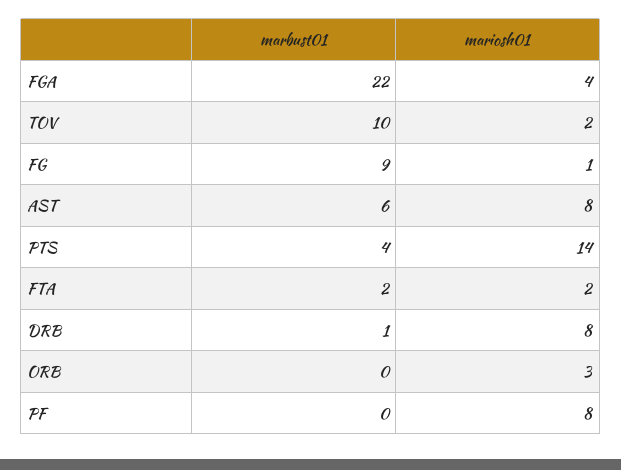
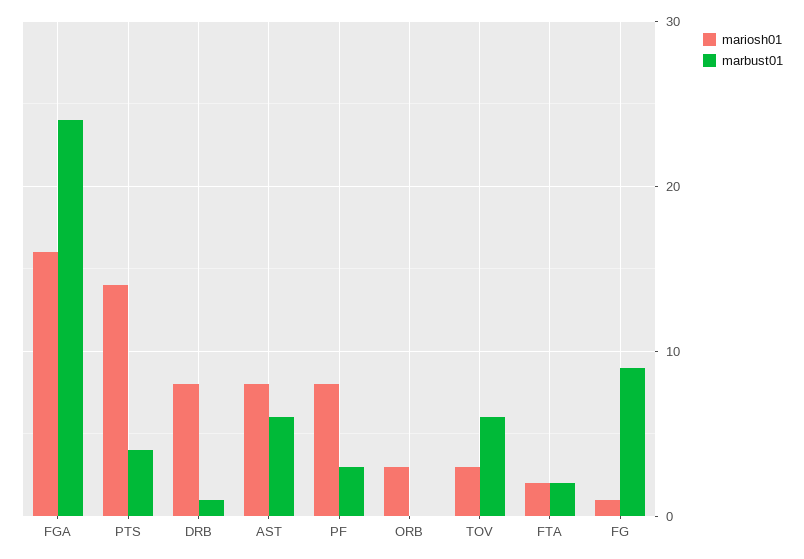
marbust01, FGA: 22 -> 24
mariosh01, FGA: 4 -> 16
marbust01, TOV: 10 -> 6
mariosh01, TOV: 2 -> 3
marbust01, PF: 0 -> 3

